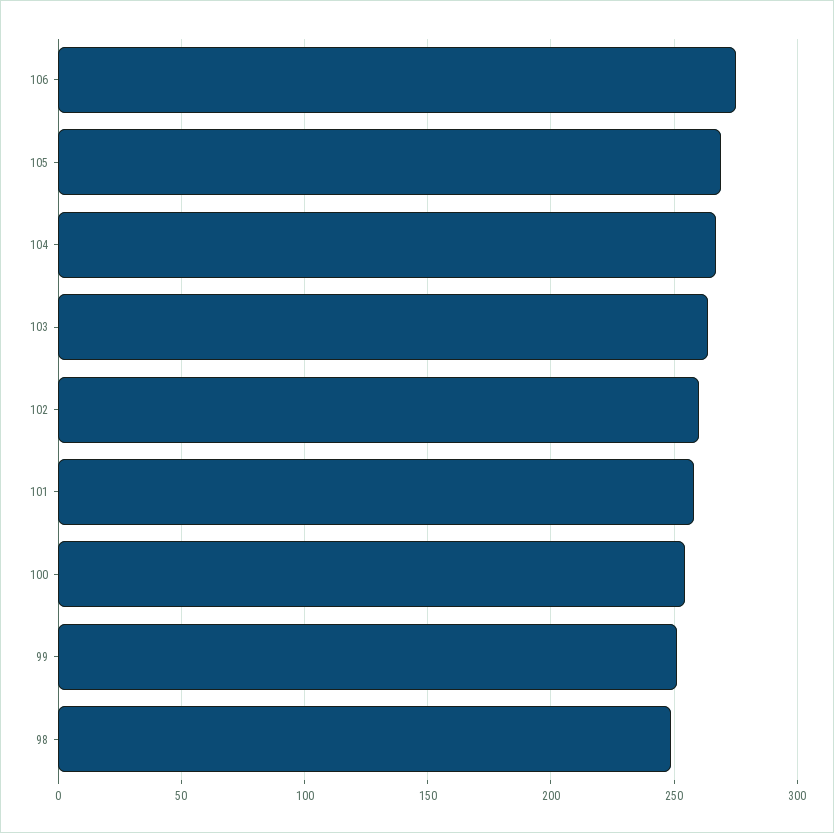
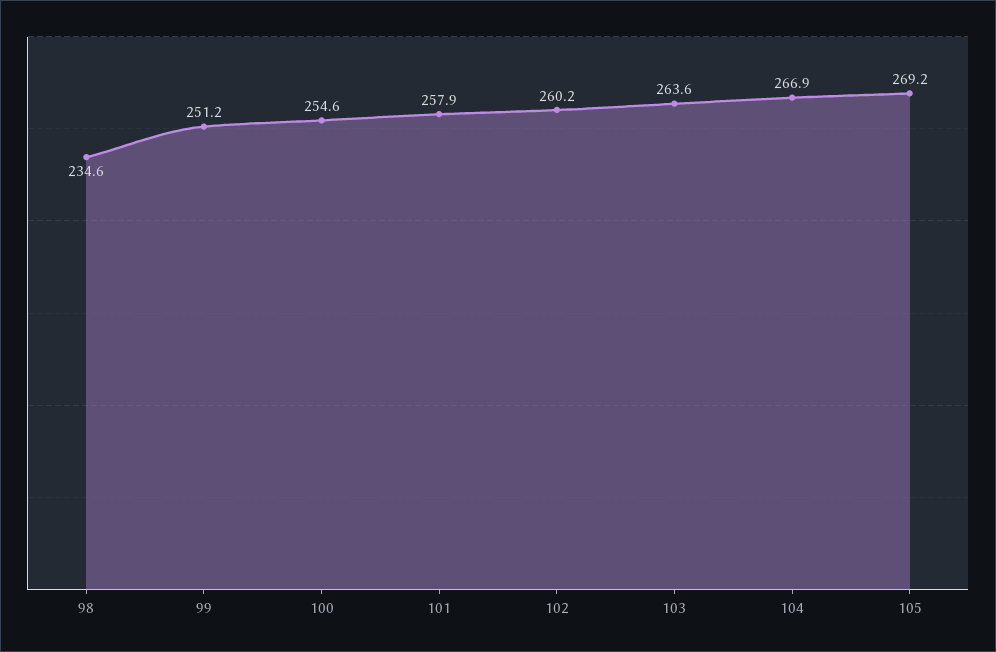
106: 275 -> none
98: 250 -> 234.6

